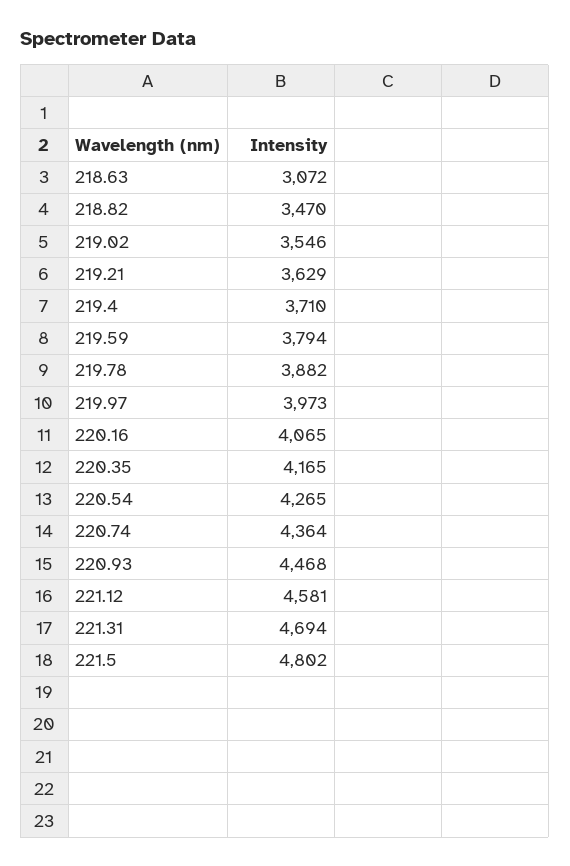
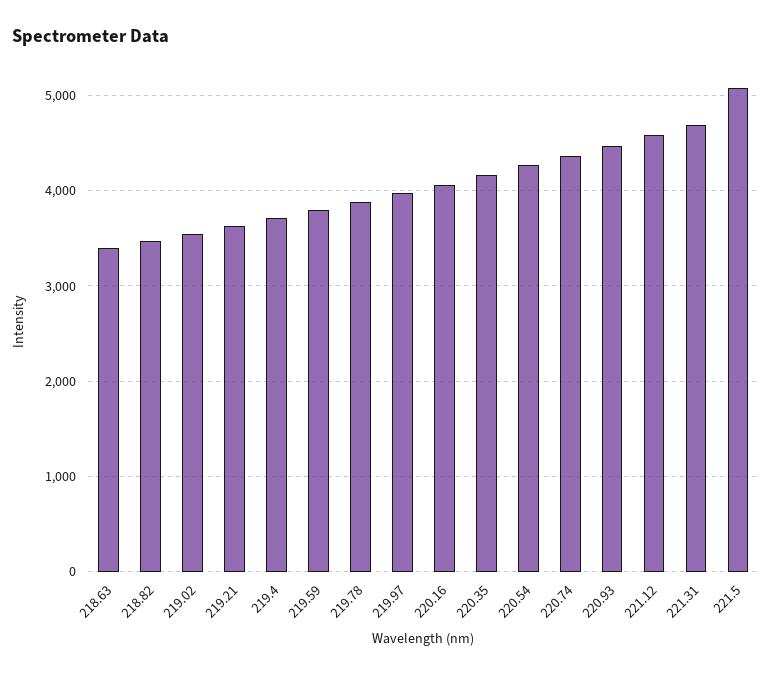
218.63: 3072 -> 3400
221.5: 4802 -> 5100

